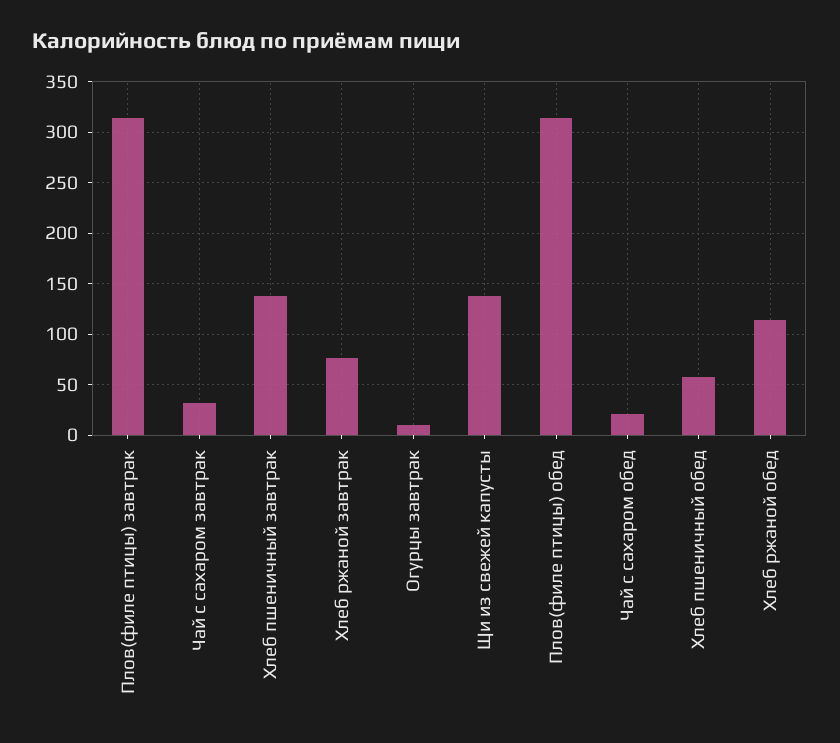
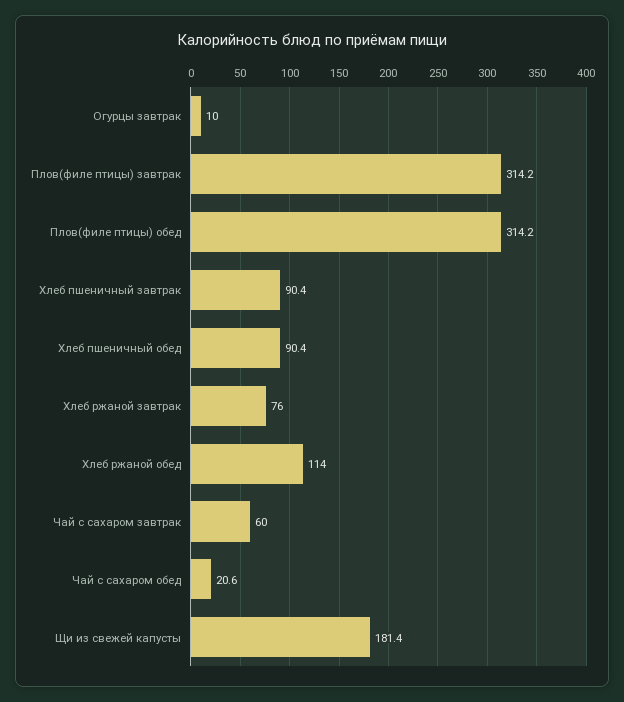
Чай с сахаром завтрак: 30 -> 60
Хлеб пшеничный завтрак: 140 -> 90.4
Щи из свежей капусты: 140 -> 181.4
Хлеб пшеничный обед: 60 -> 90.4

